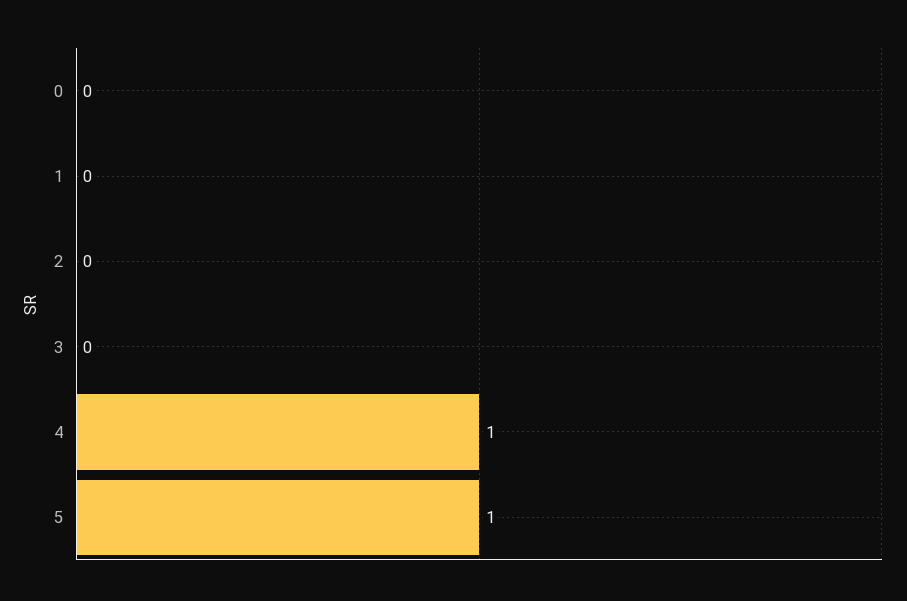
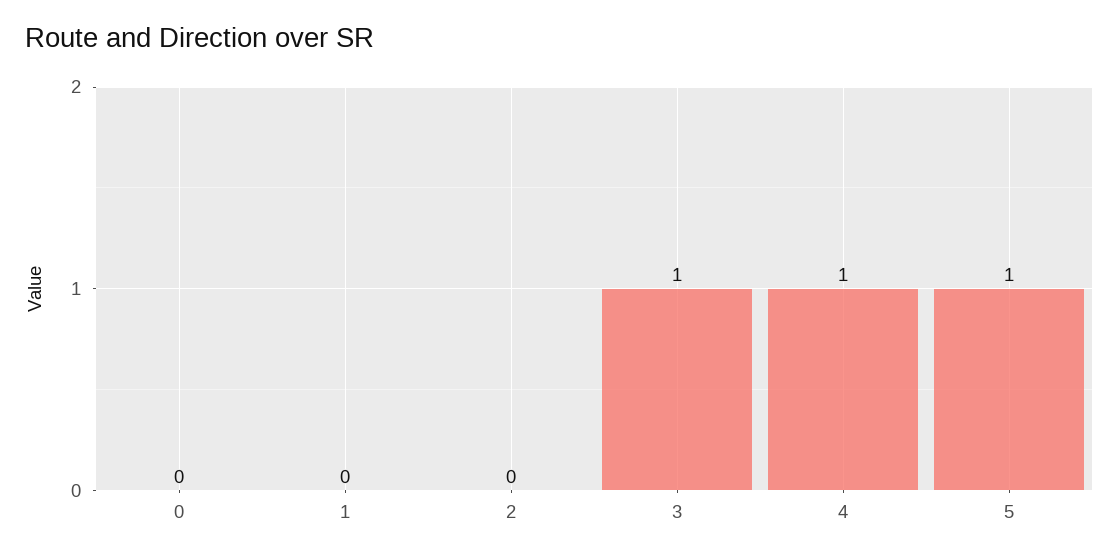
3: 0 -> 1

